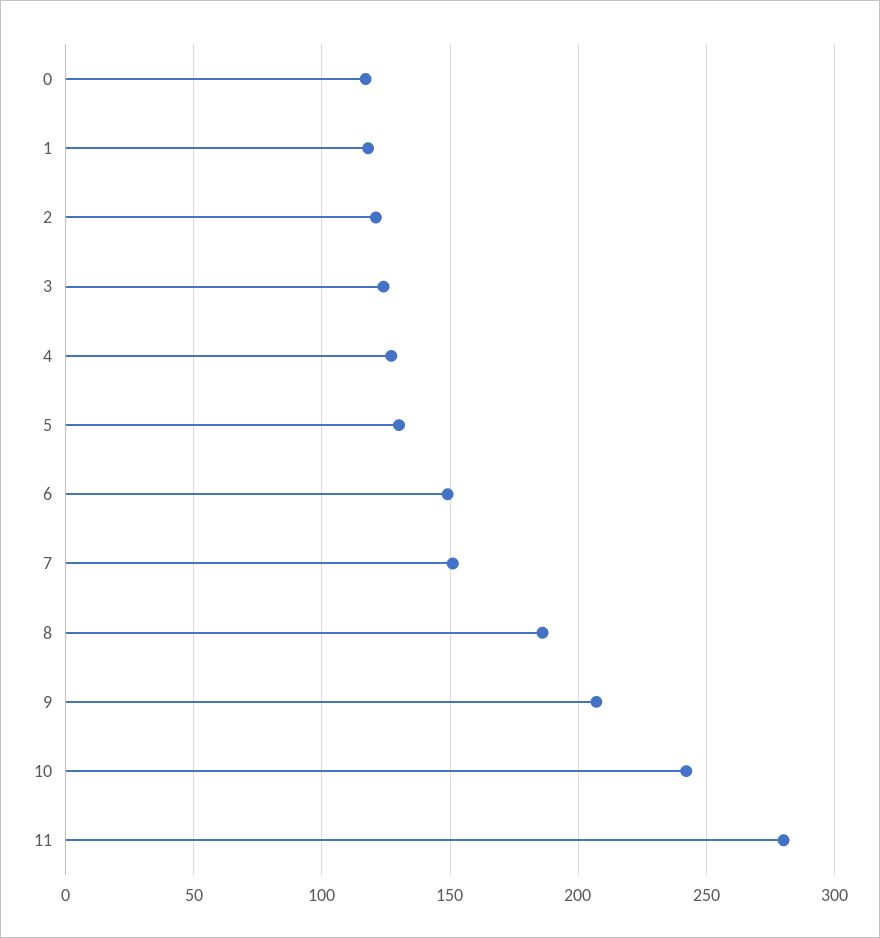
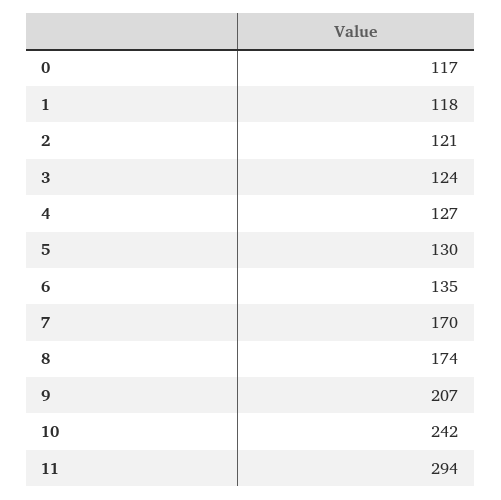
6: 150 -> 135
7: 150 -> 170
8: 185 -> 174
11: 280 -> 294

